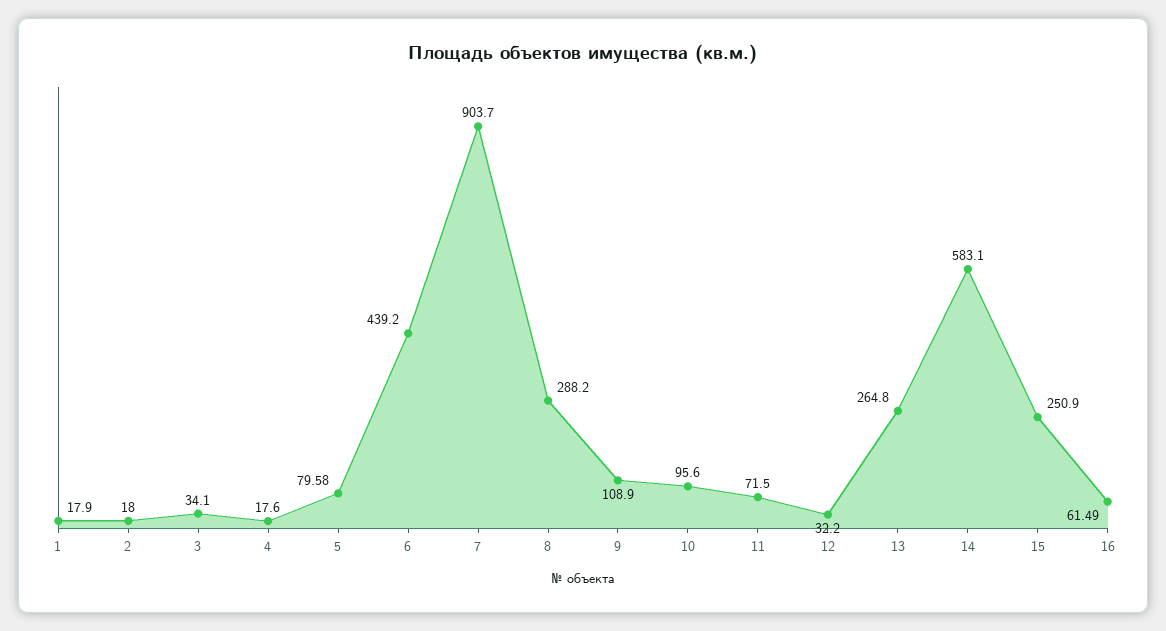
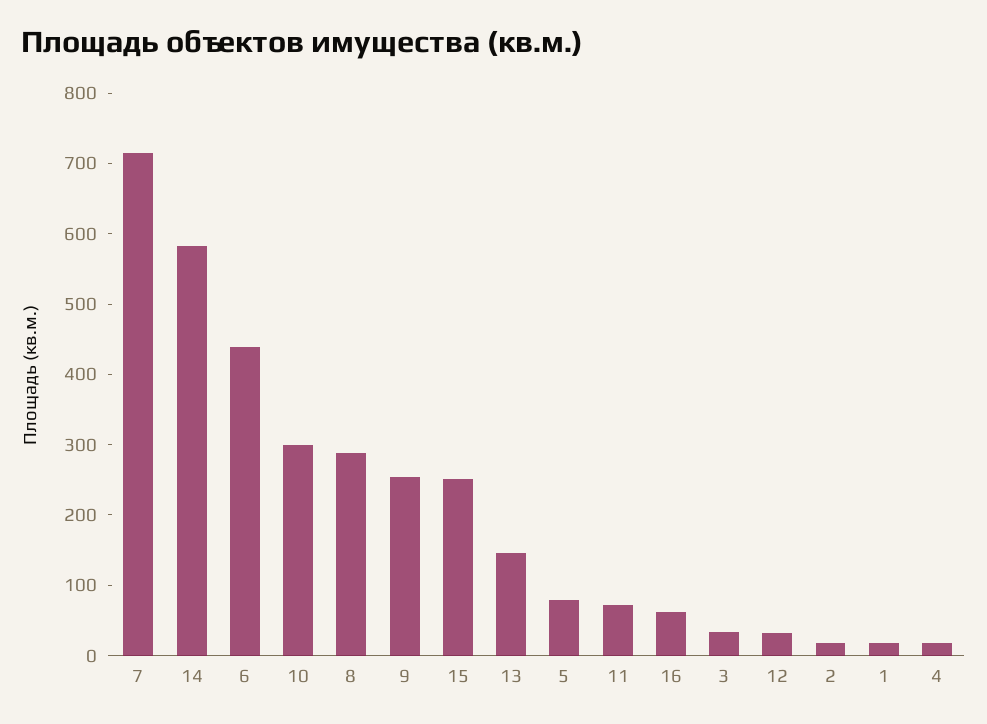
7: 903.7 -> 720
9: 108.9 -> 260
10: 95.6 -> 300
13: 264.8 -> 140

